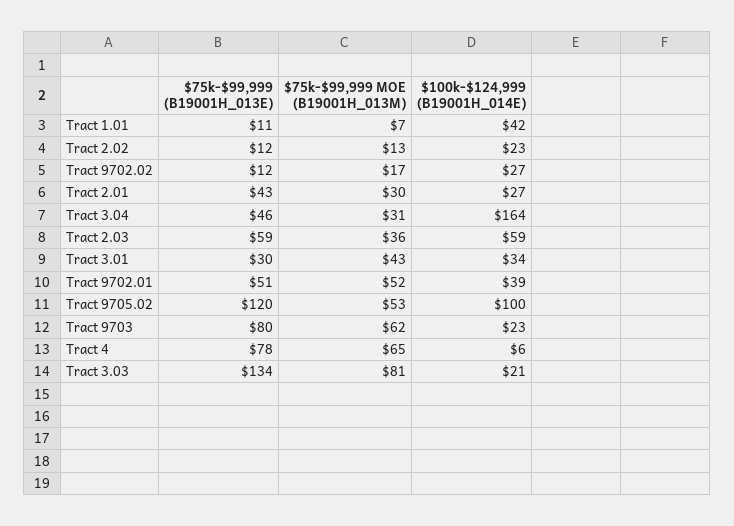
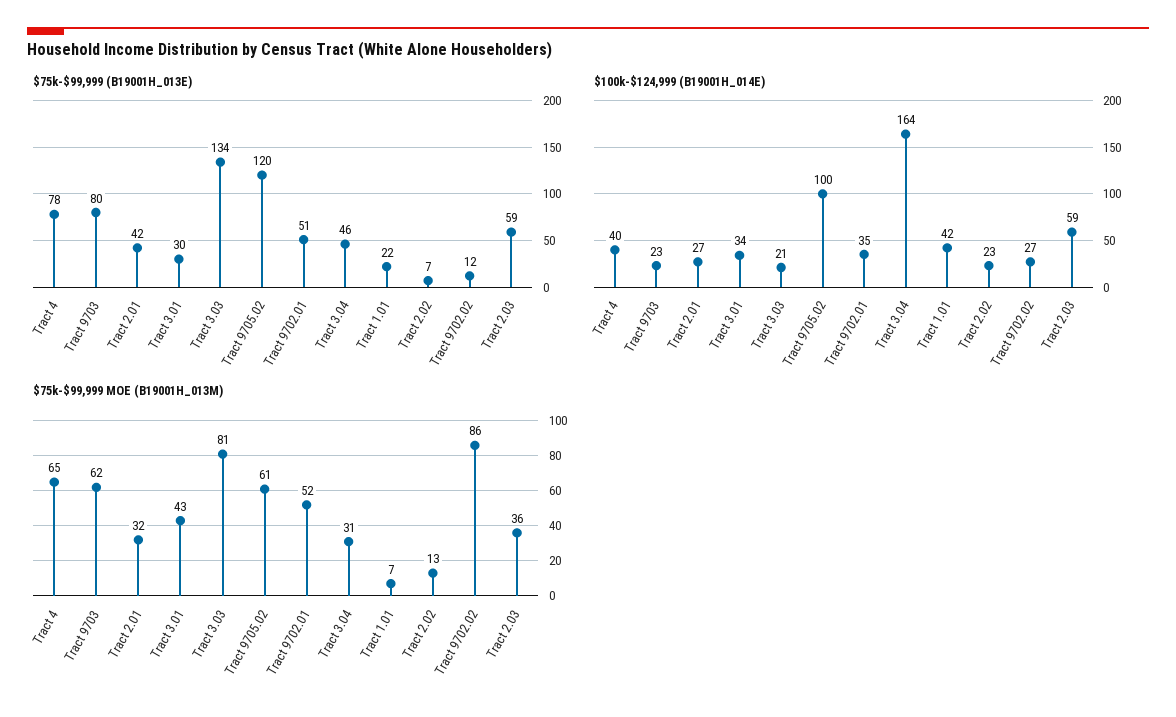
$75k-$99,999 (B19001H_013E), Tract 1.01: 11 -> 22
$75k-$99,999 (B19001H_013E), Tract 2.02: 12 -> 7
$75k-$99,999 MOE (B19001H_013M), Tract 9702.02: 17 -> 86
$75k-$99,999 (B19001H_013E), Tract 2.01: 43 -> 42
$75k-$99,999 MOE (B19001H_013M), Tract 2.01: 30 -> 32
$100k-$124,999 (B19001H_014E), Tract 9702.01: 39 -> 35
$75k-$99,999 MOE (B19001H_013M), Tract 9705.02: 53 -> 61
$100k-$124,999 (B19001H_014E), Tract 4: 6 -> 40

